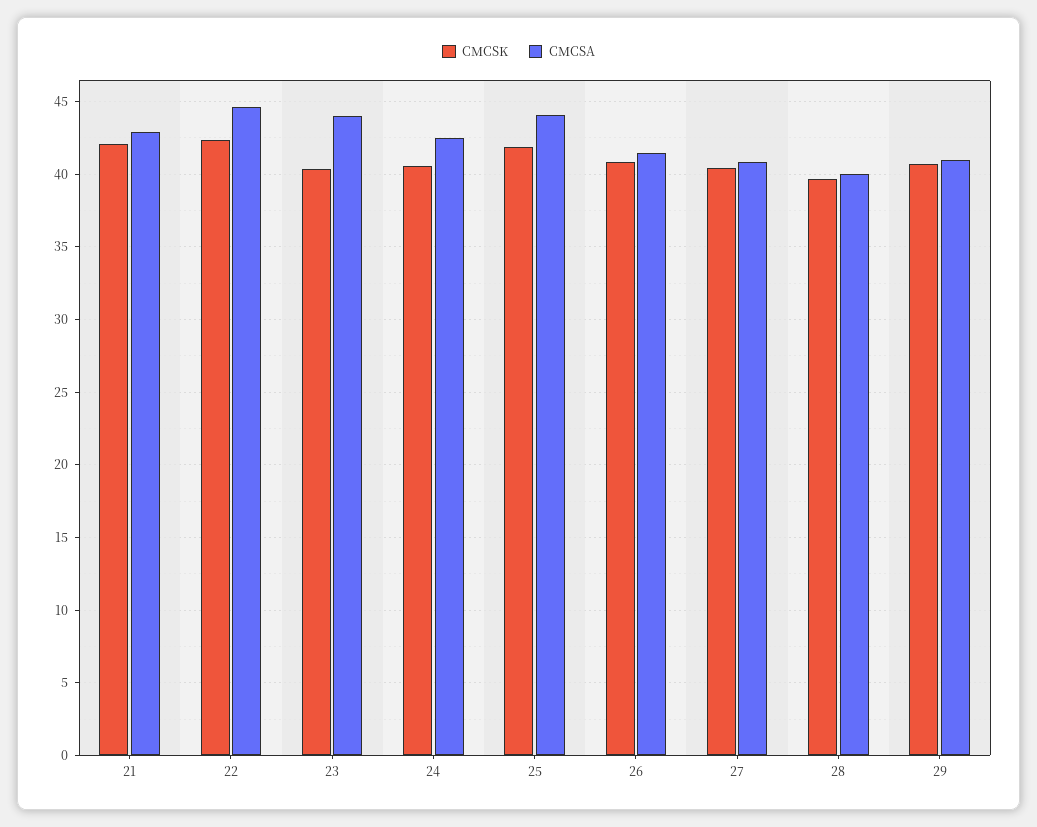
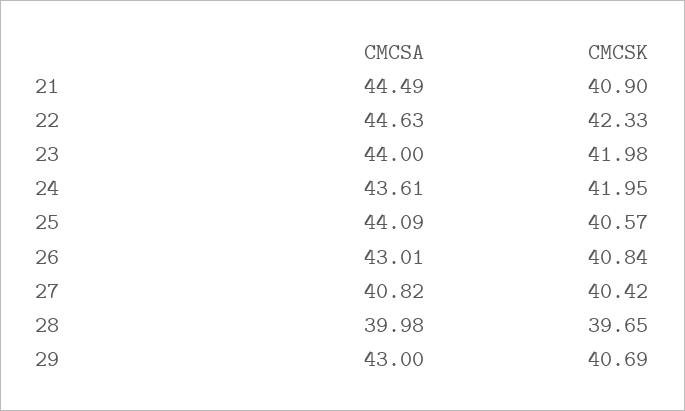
CMCSK, 21: 42 -> 40.9
CMCSA, 21: 43 -> 44.49
CMCSK, 23: 40.5 -> 41.98
CMCSK, 24: 40.5 -> 41.95
CMCSA, 24: 42.5 -> 43.61
CMCSK, 25: 42 -> 40.57
CMCSA, 26: 41.5 -> 43.01
CMCSA, 29: 41 -> 43

